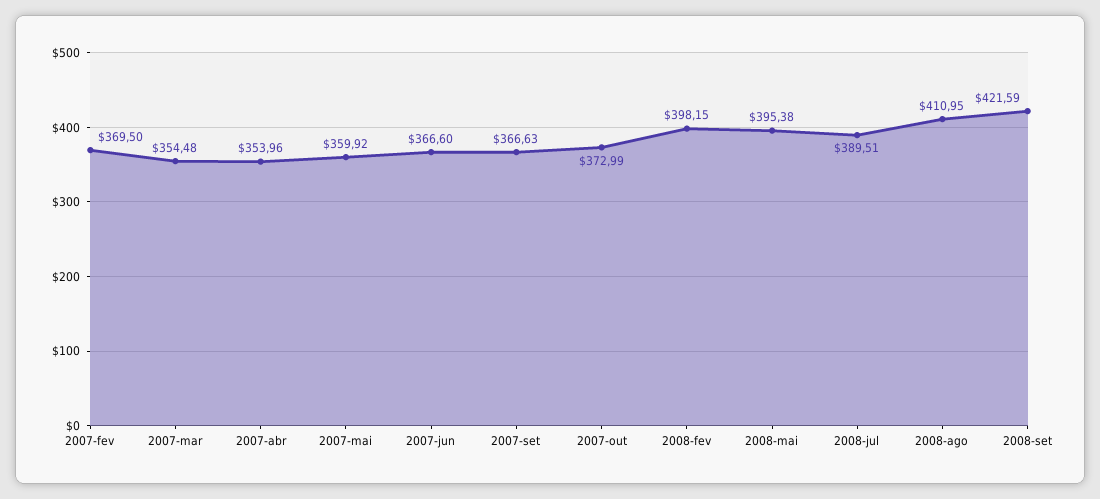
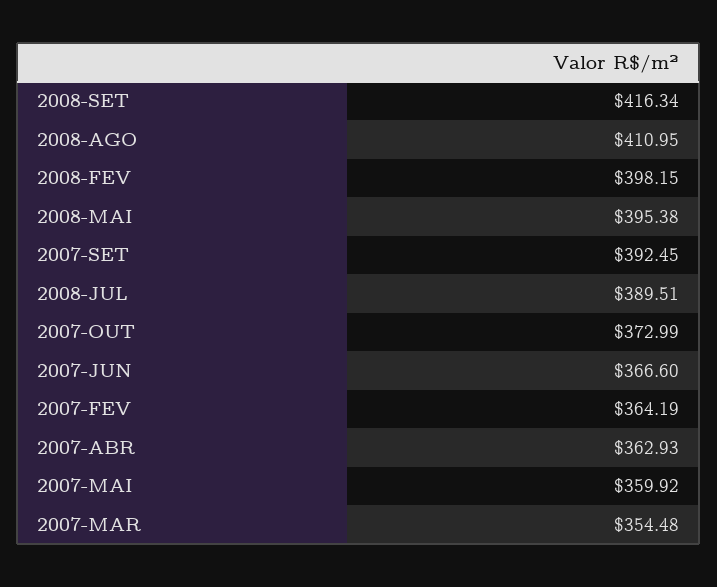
2007-fev: 369.5 -> 364.19
2007-abr: 353.96 -> 362.93
2007-set: 366.63 -> 392.45
2008-set: 421.59 -> 416.34

